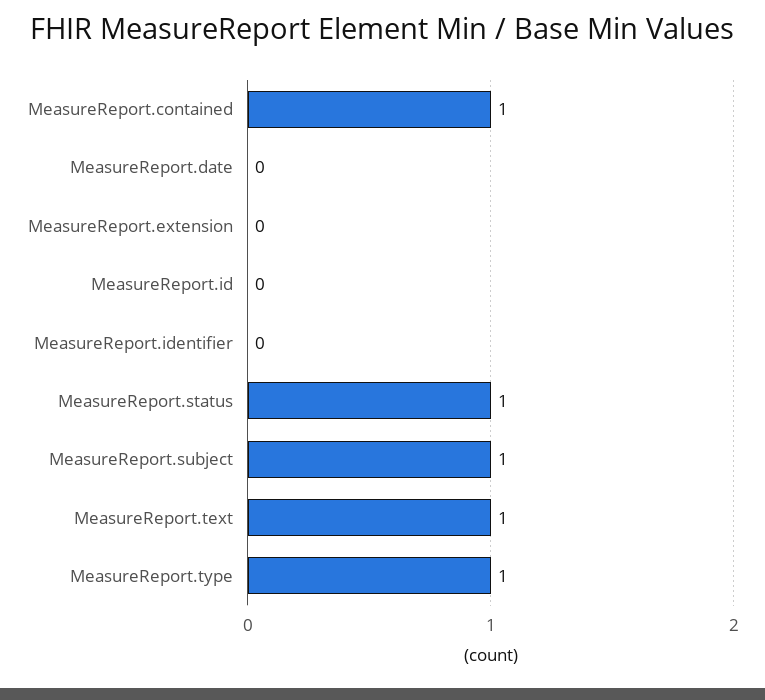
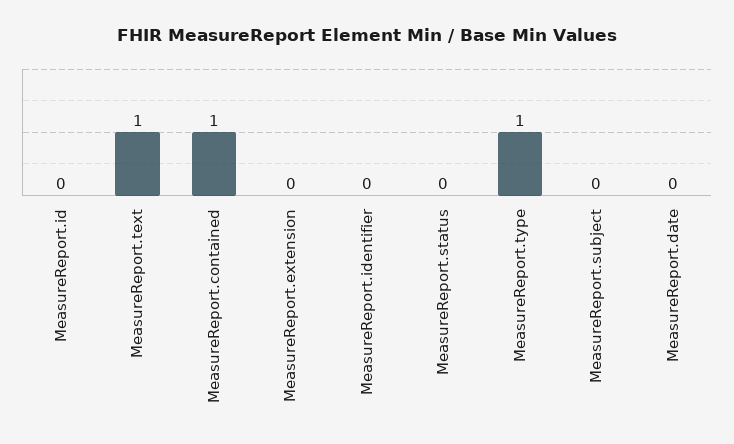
MeasureReport.status: 1 -> 0
MeasureReport.subject: 1 -> 0

